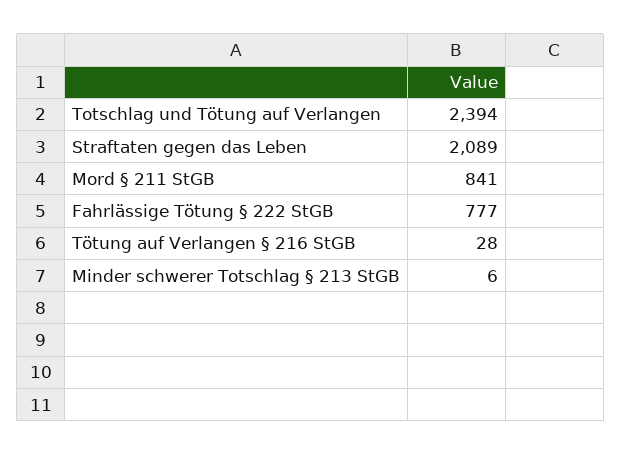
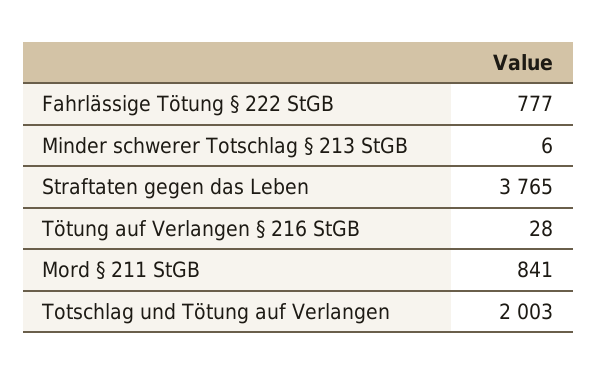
Totschlag und Tötung auf Verlangen: 2394 -> 2003
Straftaten gegen das Leben: 2089 -> 3765

